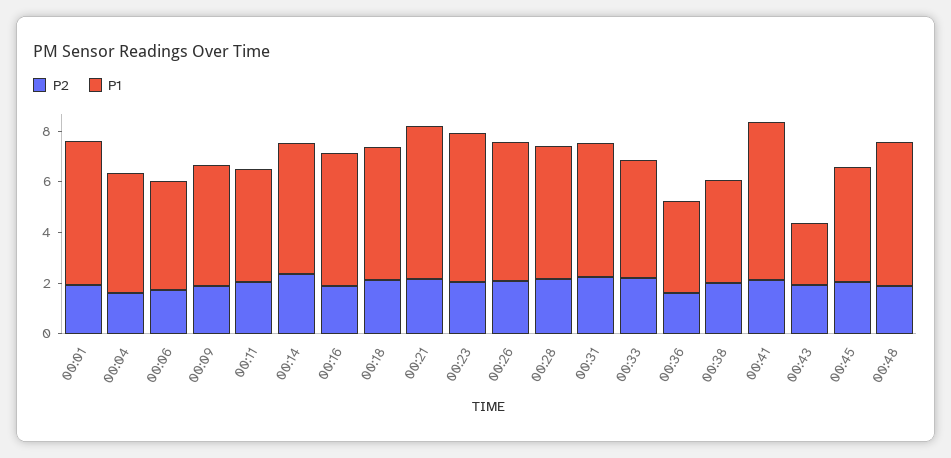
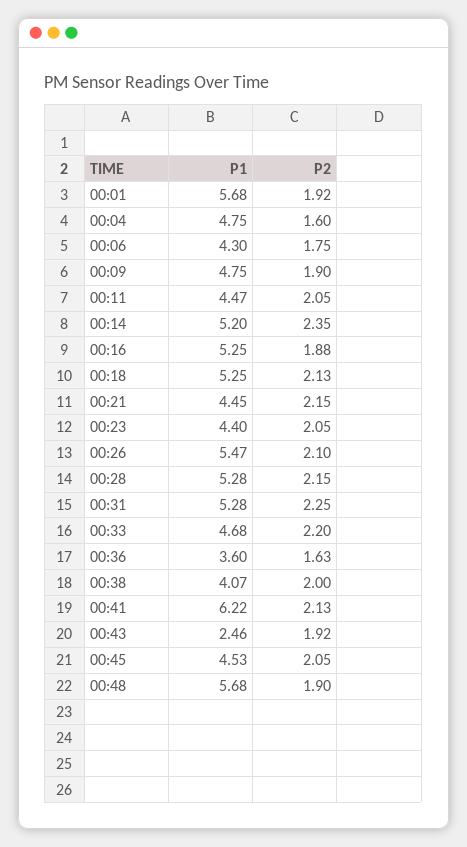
P1, 00:21: 6 -> 4.45
P1, 00:23: 6 -> 4.4

